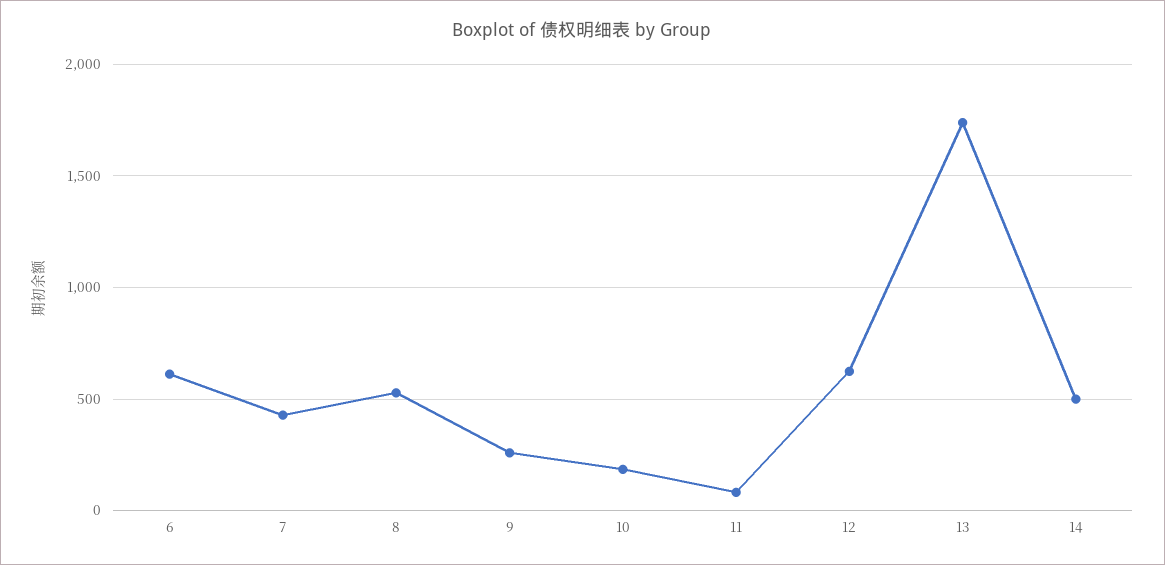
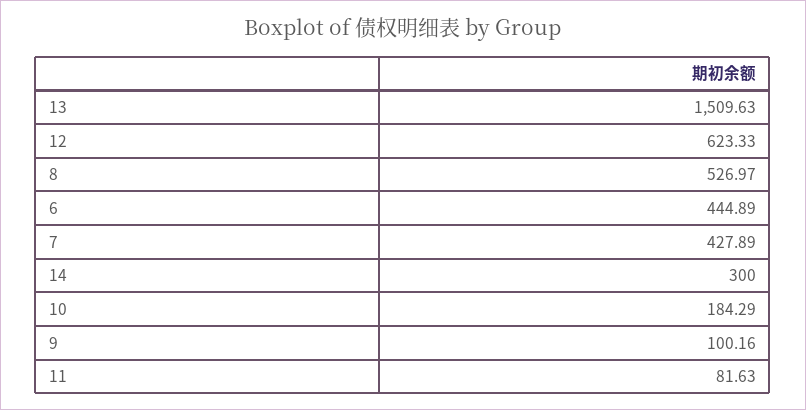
6: 600 -> 444.89
9: 250 -> 100.16
13: 1750 -> 1509.63
14: 500 -> 300

